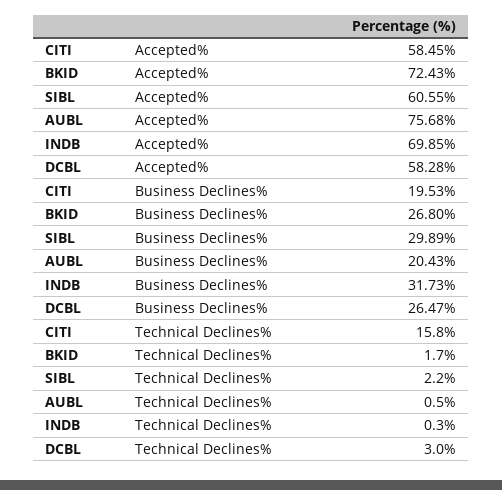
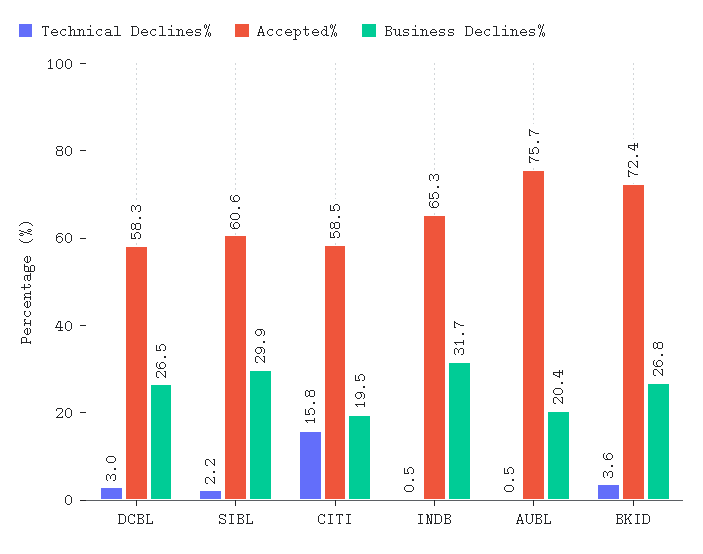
Accepted%, INDB: 69.85 -> 65.3
Technical Declines%, BKID: 1.7 -> 3.6
Technical Declines%, INDB: 0.3 -> 0.5

